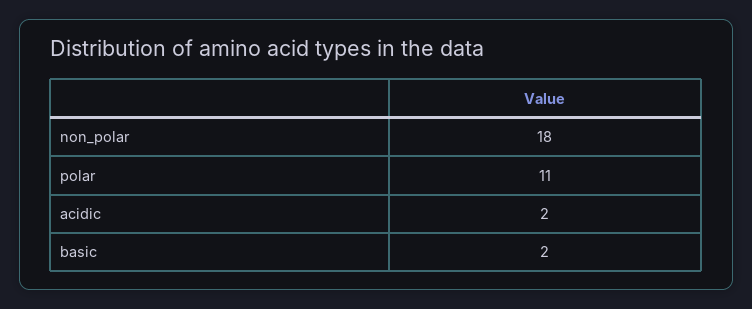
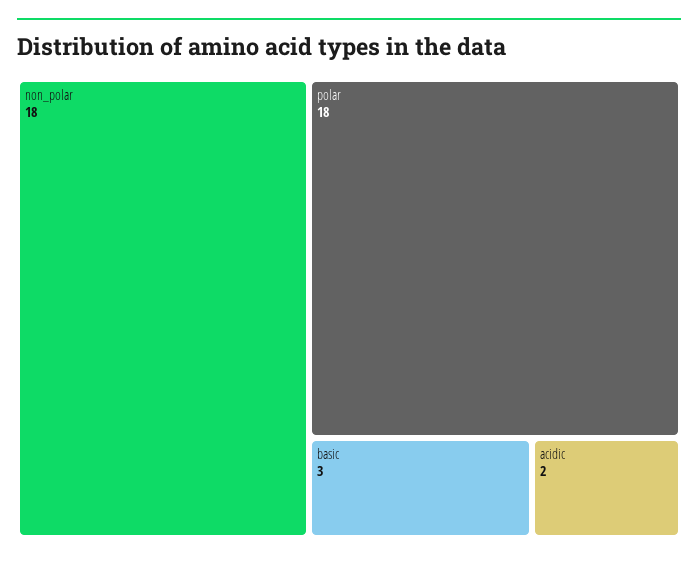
polar: 11 -> 18
basic: 2 -> 3

